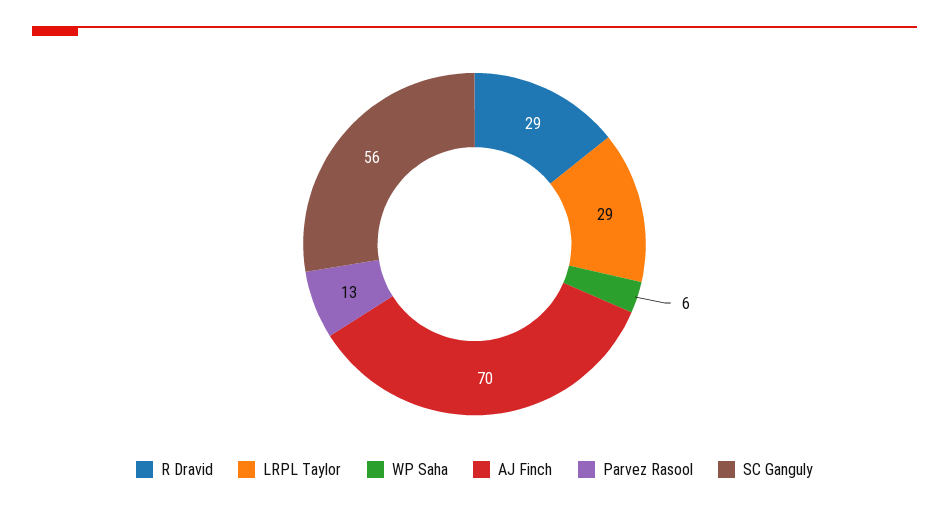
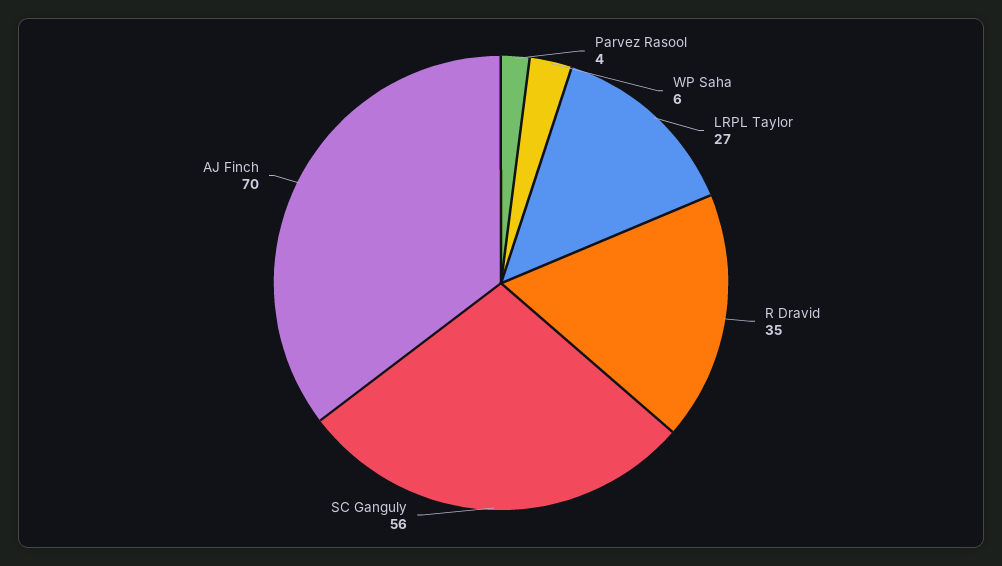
R Dravid: 29 -> 35
LRPL Taylor: 29 -> 27
Parvez Rasool: 13 -> 4

